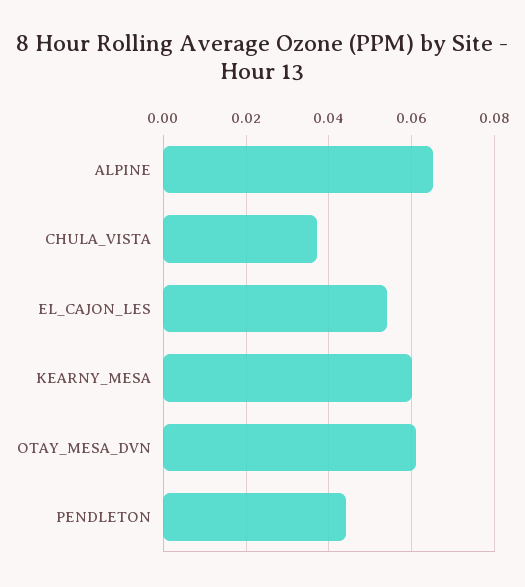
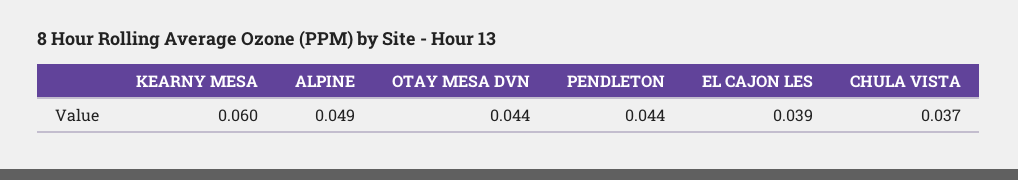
ALPINE: 0.065 -> 0.049
EL_CAJON_LES: 0.055 -> 0.039
OTAY_MESA_DVN: 0.06 -> 0.044

